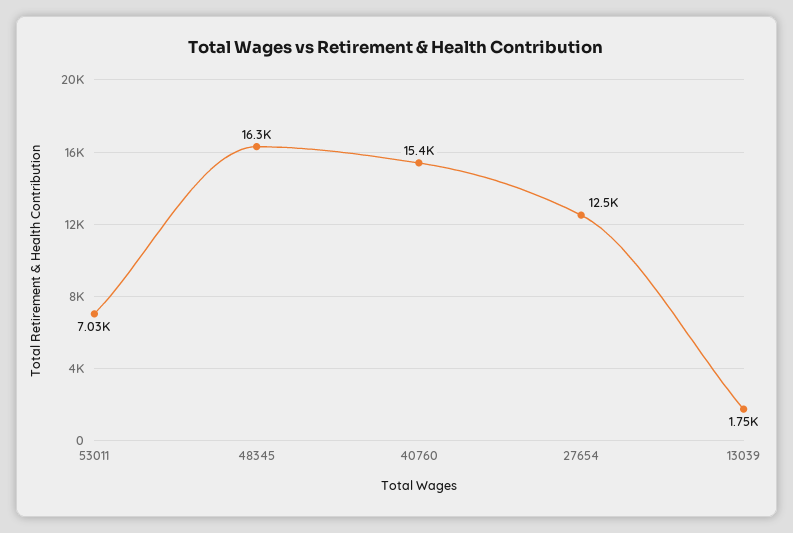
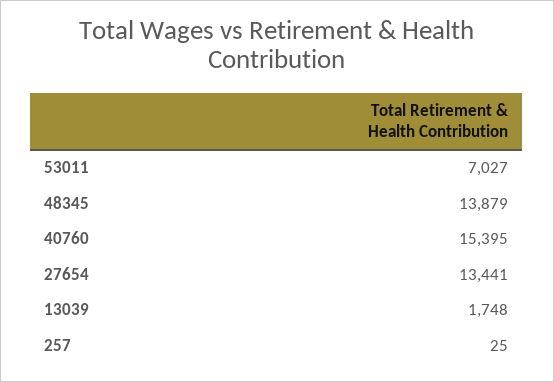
48345: 16300 -> 13879
27654: 12500 -> 13441
257: none -> 25

